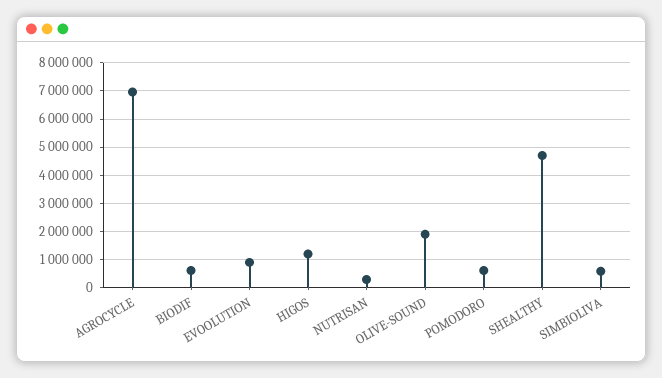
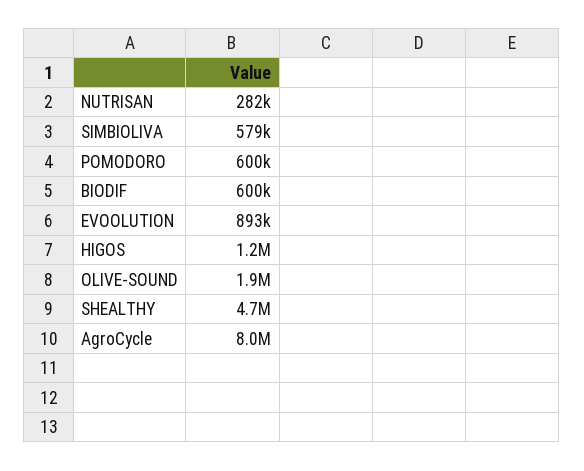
AGROCYCLE: 7000000 -> 8000000

